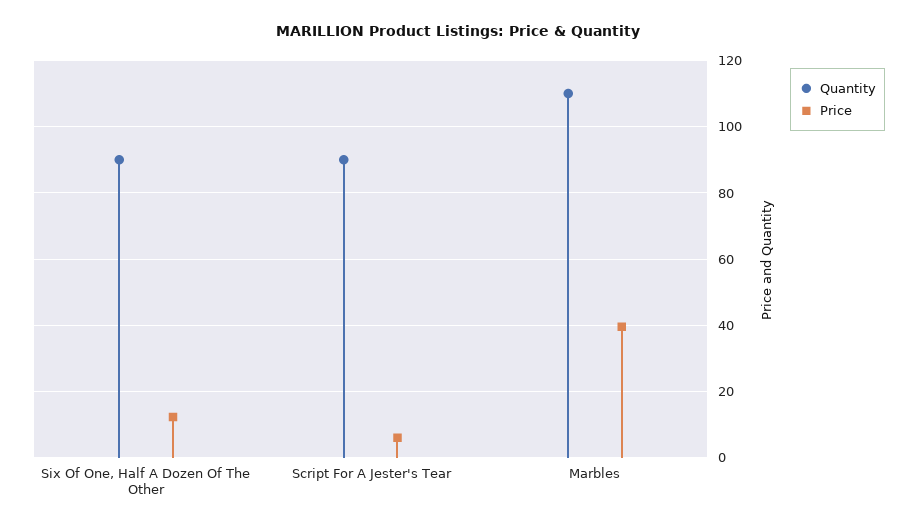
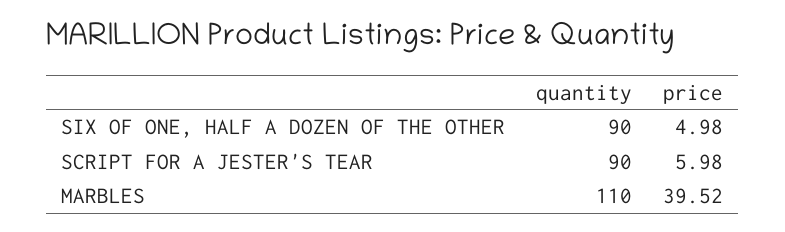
Price, Six Of One, Half A Dozen Of The Other: 12 -> 4.98

